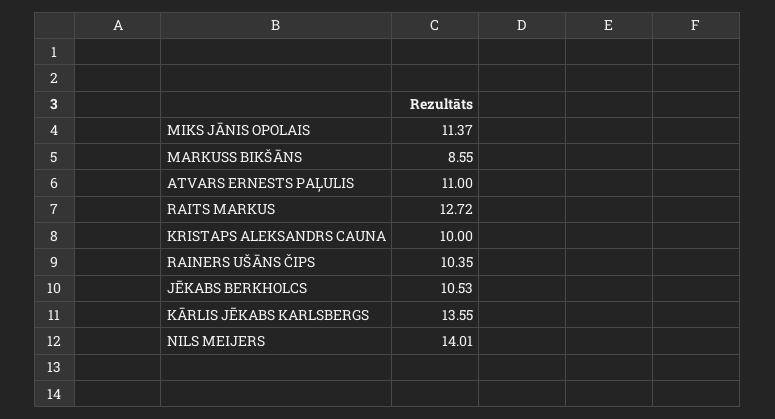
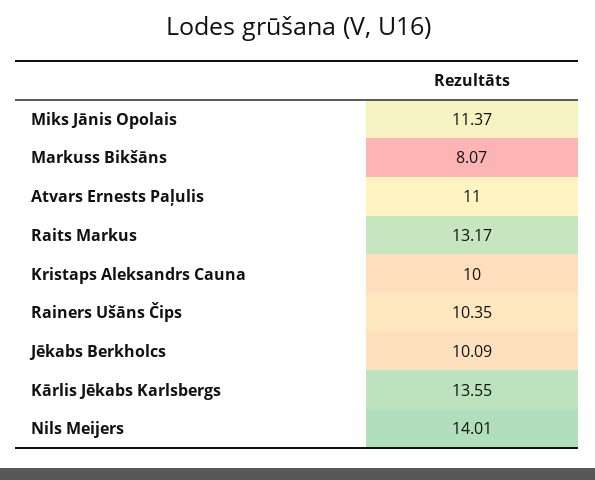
MARKUSS BIKŠĀNS: 8.55 -> 8.07
RAITS MARKUS: 12.72 -> 13.17
JĒKABS BERKHOLCS: 10.53 -> 10.09

